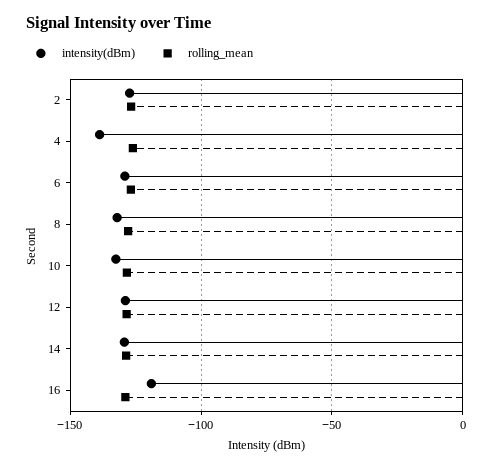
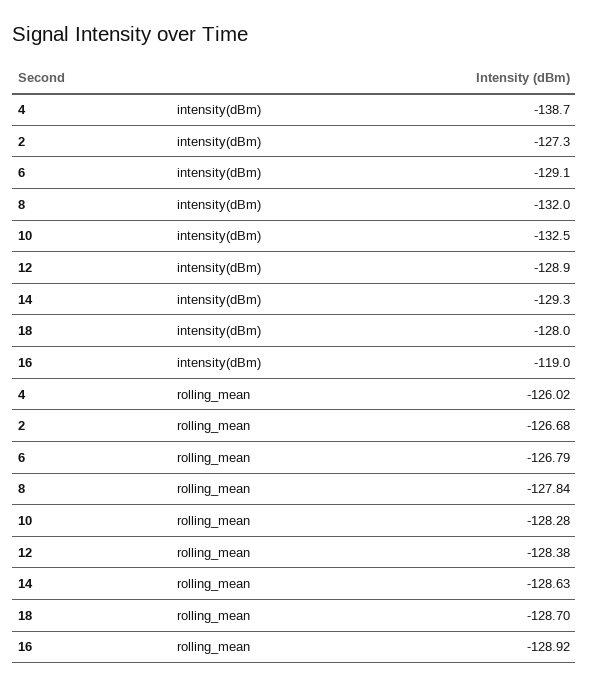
intensity(dBm), 18: none -> -128
rolling_mean, 18: none -> -128.7

